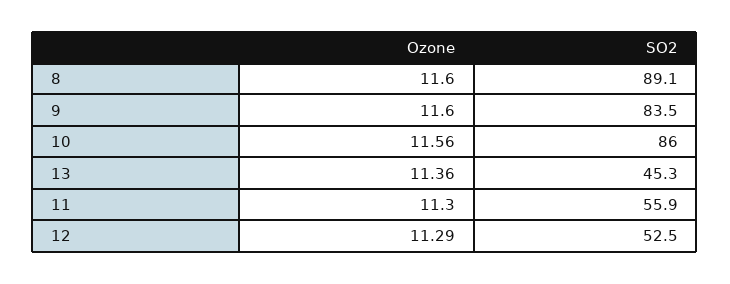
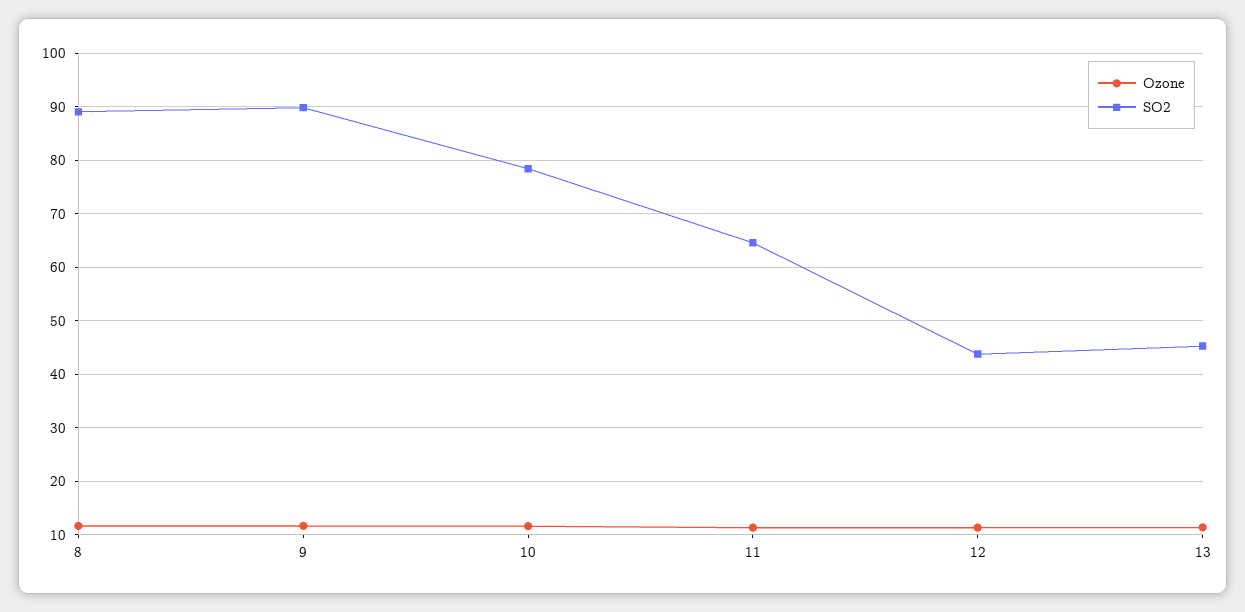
SO2, 9: 83.5 -> 90
SO2, 10: 86 -> 78
SO2, 11: 55.9 -> 64
SO2, 12: 52.5 -> 44

